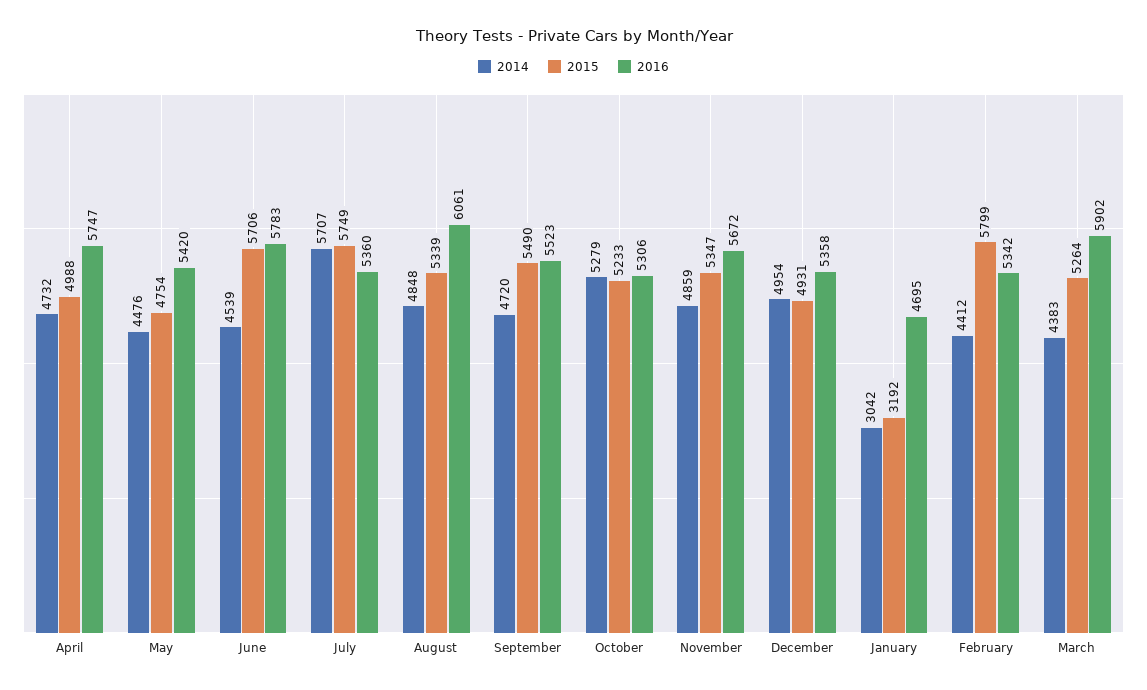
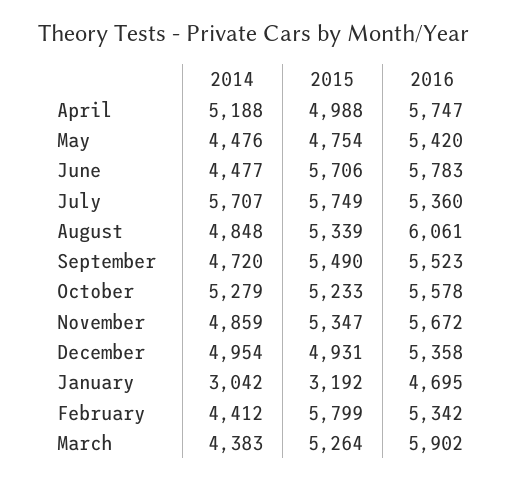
2014, April: 4732 -> 5188
2014, June: 4539 -> 4477
2016, October: 5306 -> 5578

